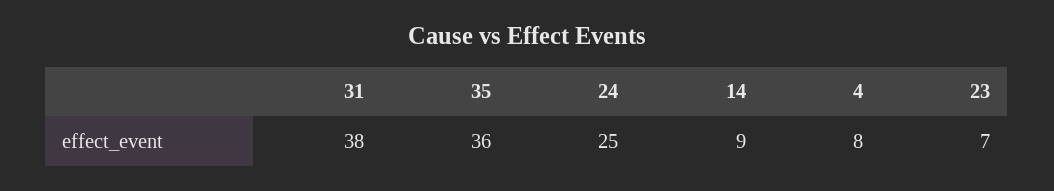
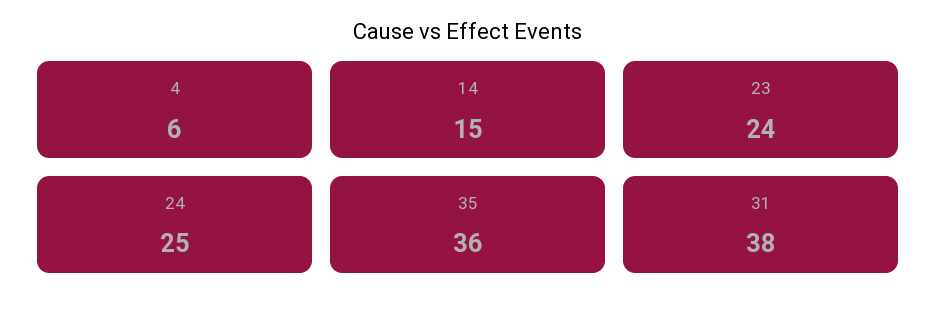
14: 9 -> 15
4: 8 -> 6
23: 7 -> 24

